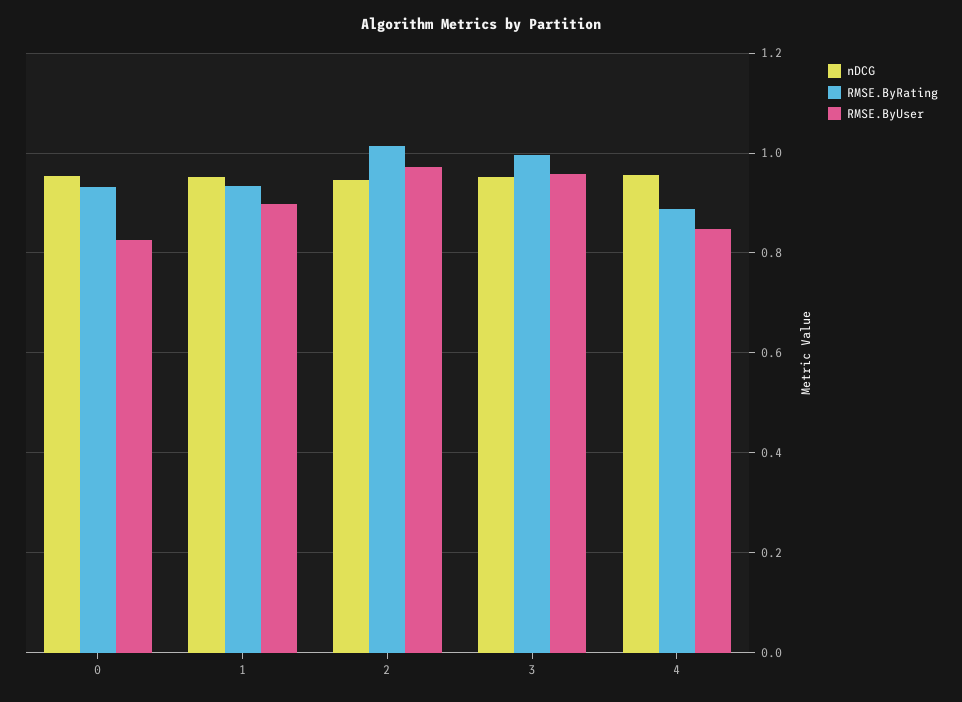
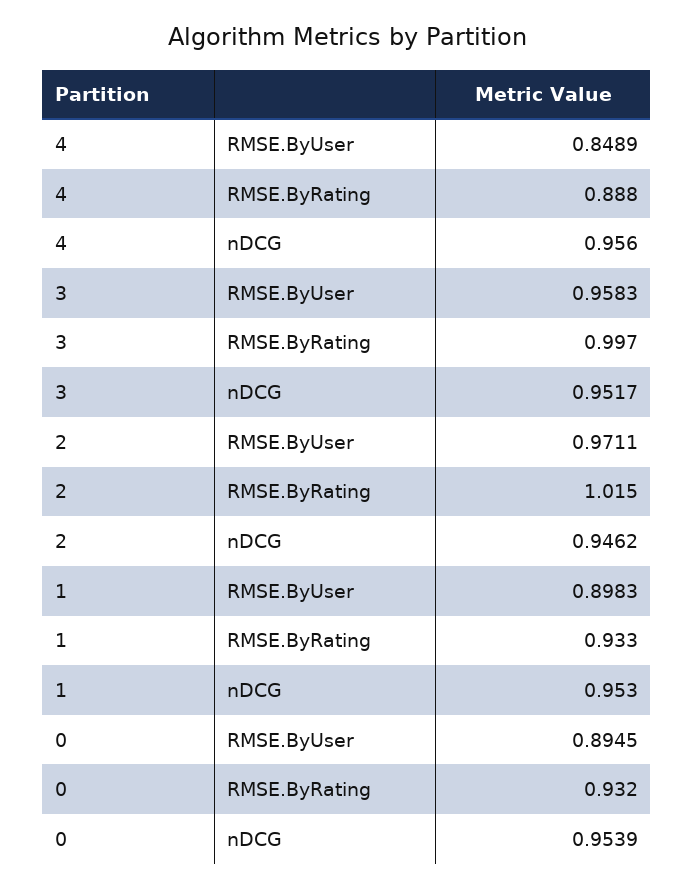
RMSE.ByUser, 0: 0.82 -> 0.8945

